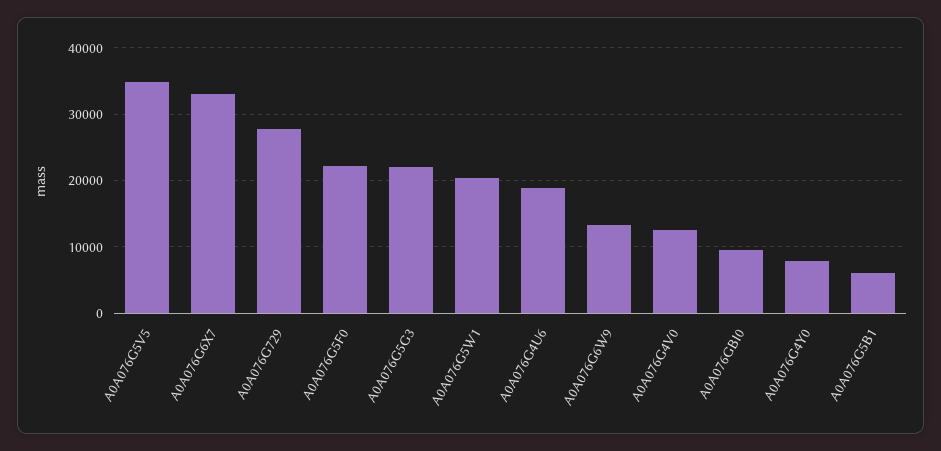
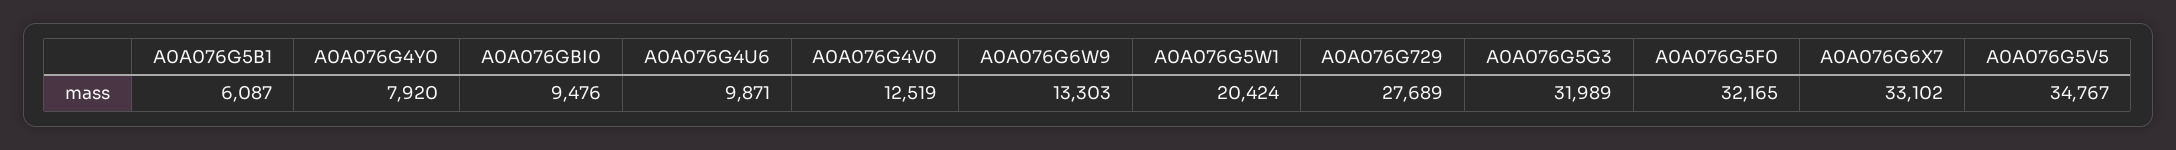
A0A076G5F0: 22000 -> 32165
A0A076G5G3: 22000 -> 31989
A0A076G4U6: 19000 -> 9871

